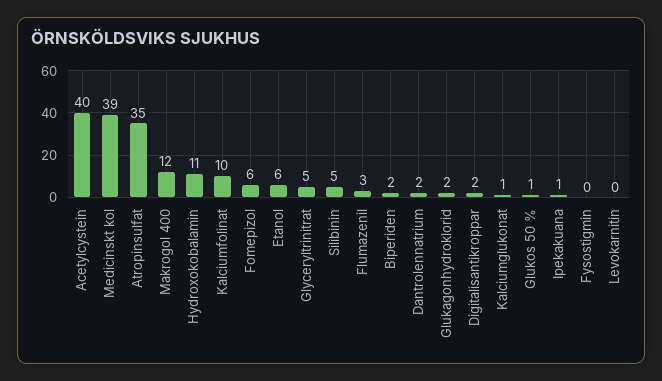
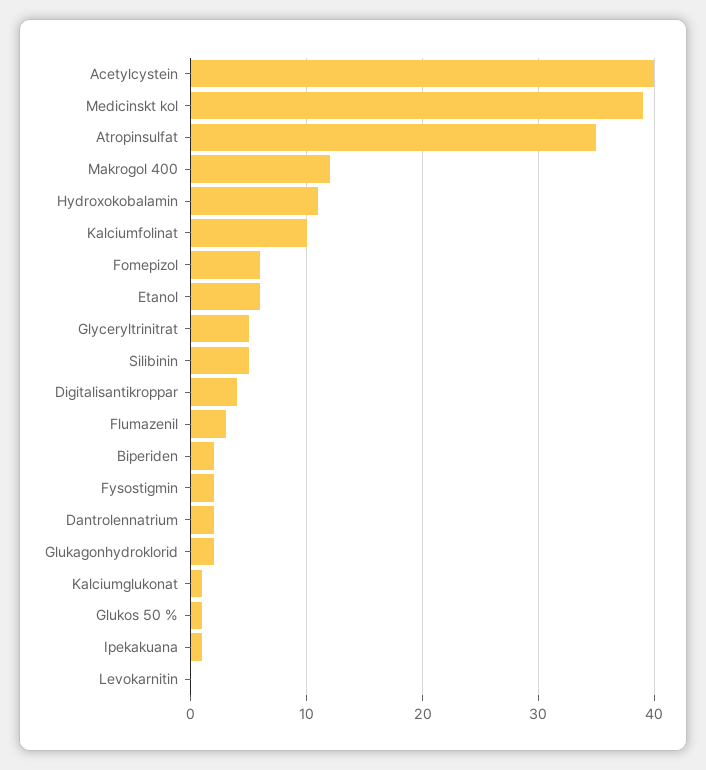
Digitalisantikroppar: 2 -> 4
Fysostigmin: 0 -> 2

